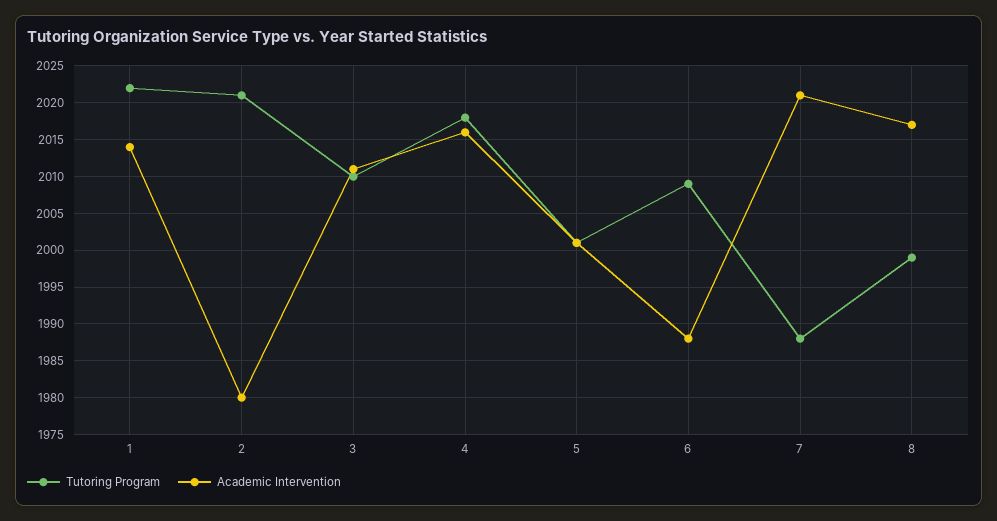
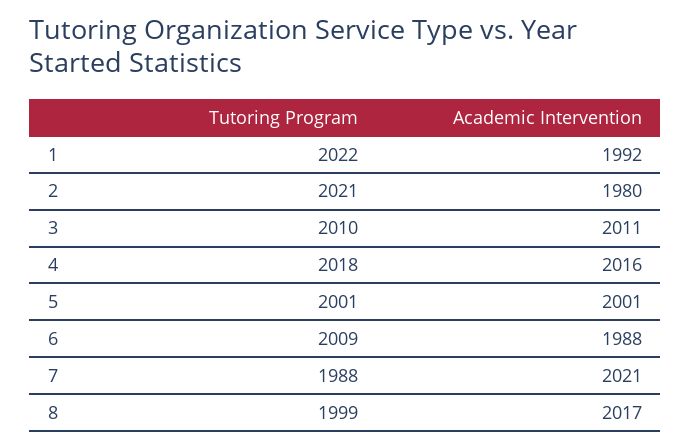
Academic Intervention, 1: 2014 -> 1992

